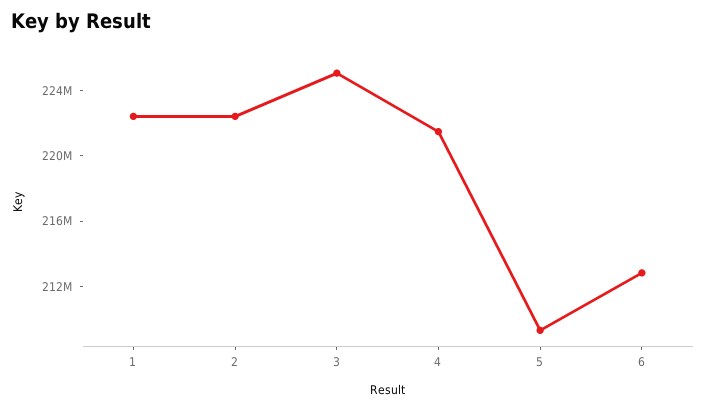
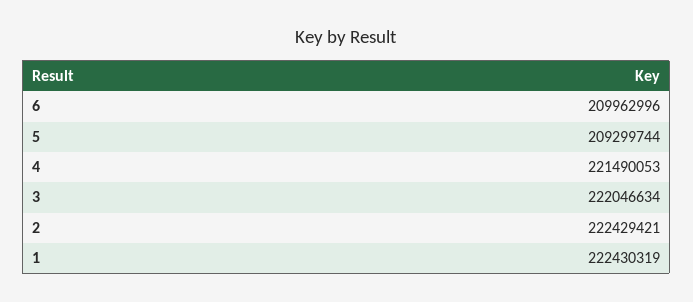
3: 225000000 -> 222046634
6: 213000000 -> 209962996

